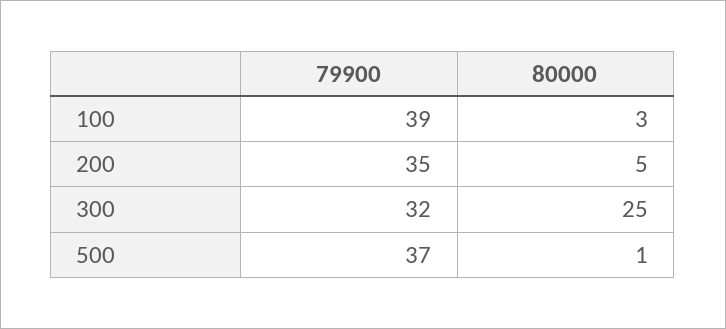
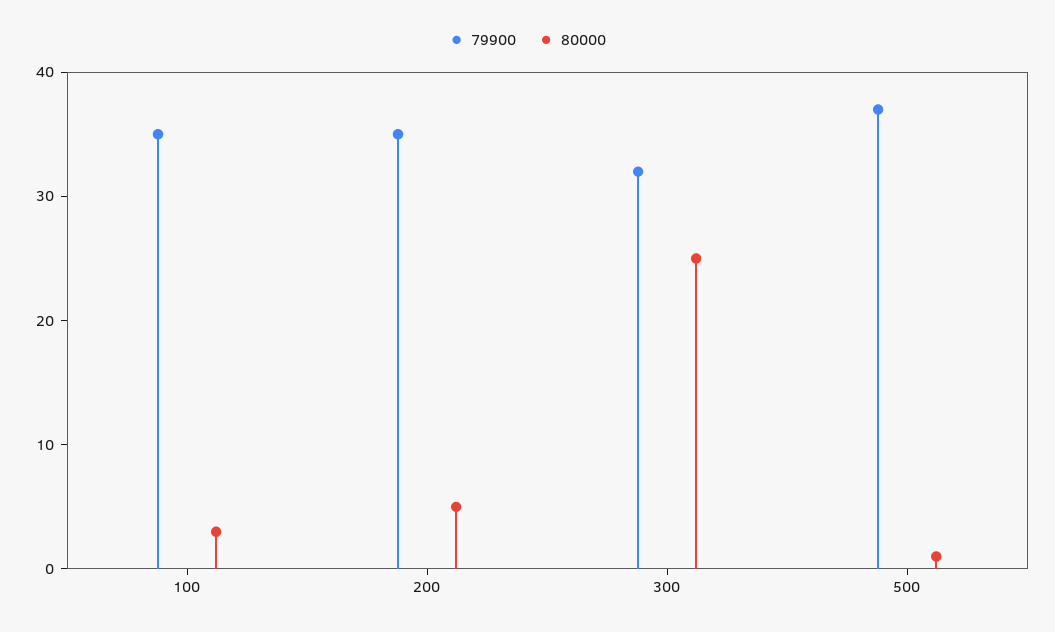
79900, 100: 39 -> 35

